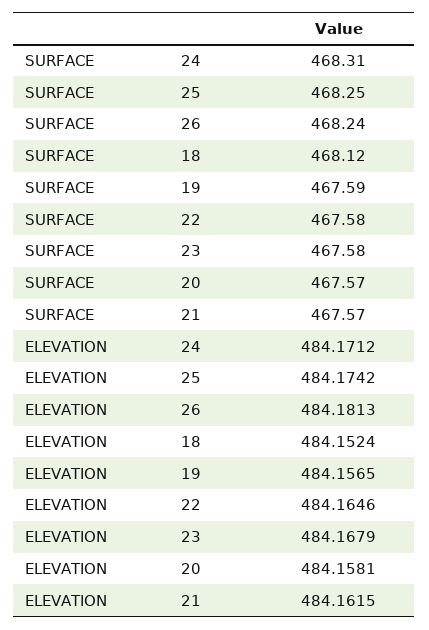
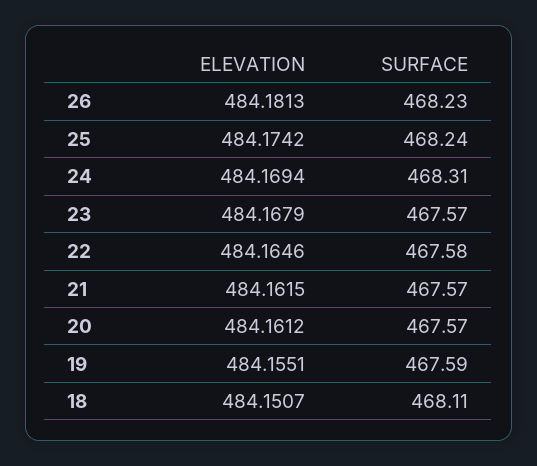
SURFACE, 25: 468.25 -> 468.24
SURFACE, 26: 468.24 -> 468.23
SURFACE, 18: 468.12 -> 468.11
SURFACE, 23: 467.58 -> 467.57
ELEVATION, 24: 484.1712 -> 484.1694
ELEVATION, 18: 484.1524 -> 484.1507
ELEVATION, 19: 484.1565 -> 484.1551
ELEVATION, 20: 484.1581 -> 484.1612

